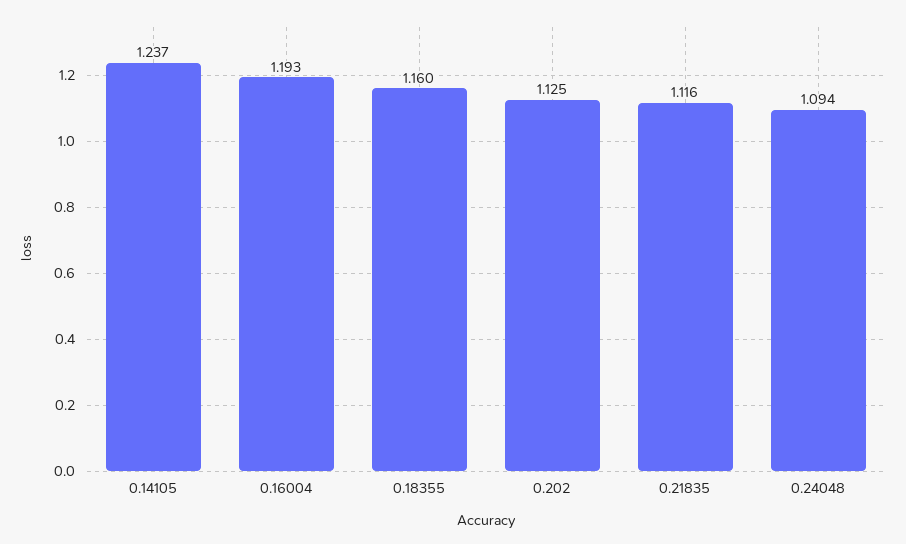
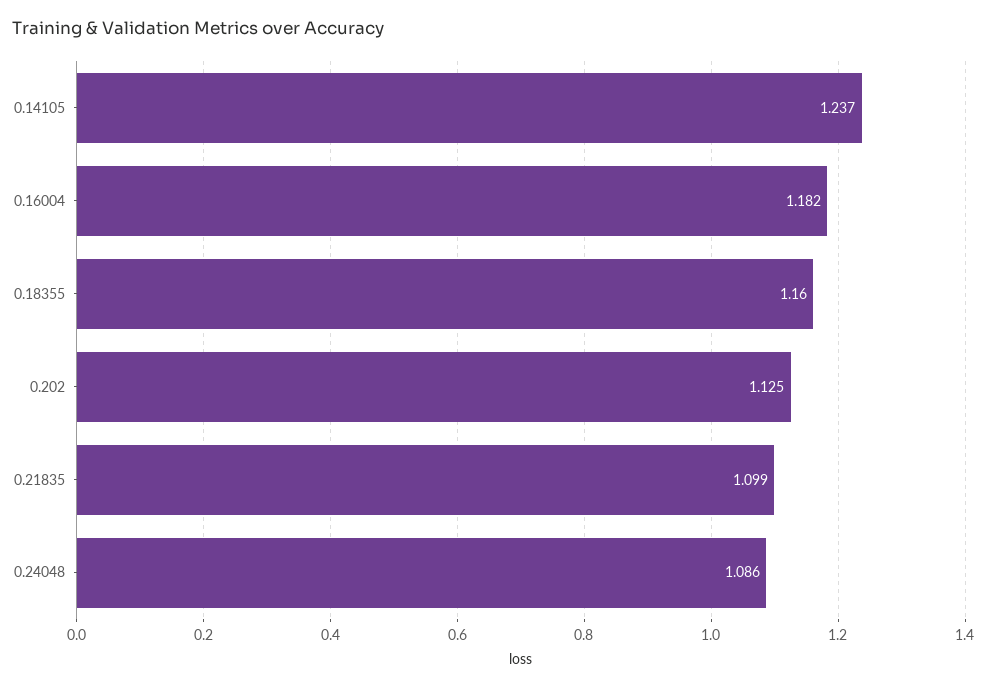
0.16004: 1.193 -> 1.182
0.21835: 1.116 -> 1.099
0.24048: 1.094 -> 1.086

